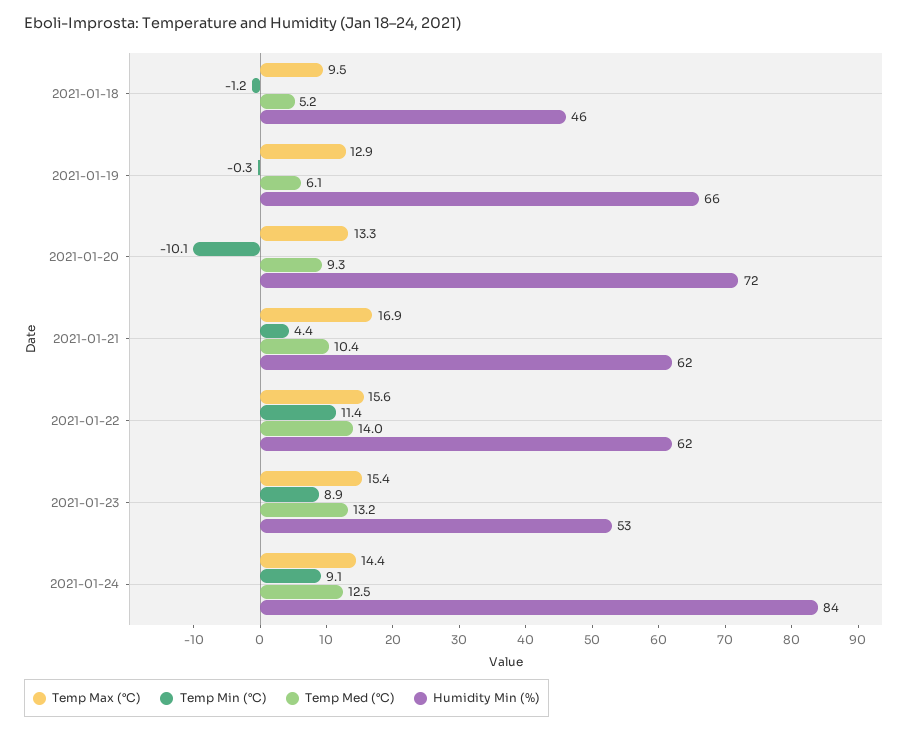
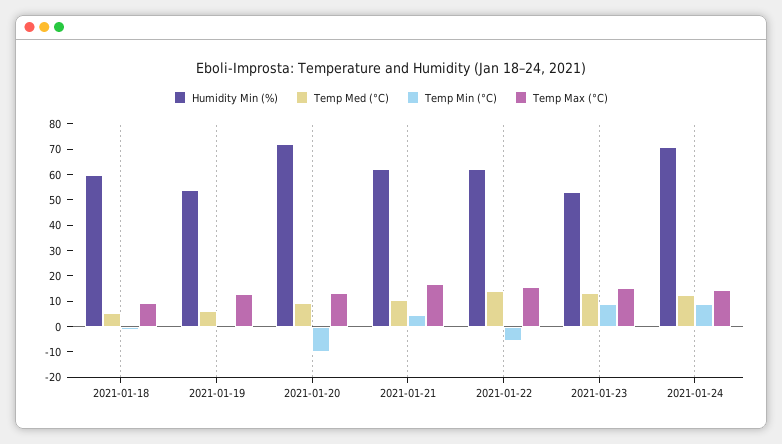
Humidity Min (%), 2021-01-18: 46 -> 60
Humidity Min (%), 2021-01-19: 66 -> 55
Temp Min (°C), 2021-01-22: 11.4 -> -5
Humidity Min (%), 2021-01-24: 84 -> 70

